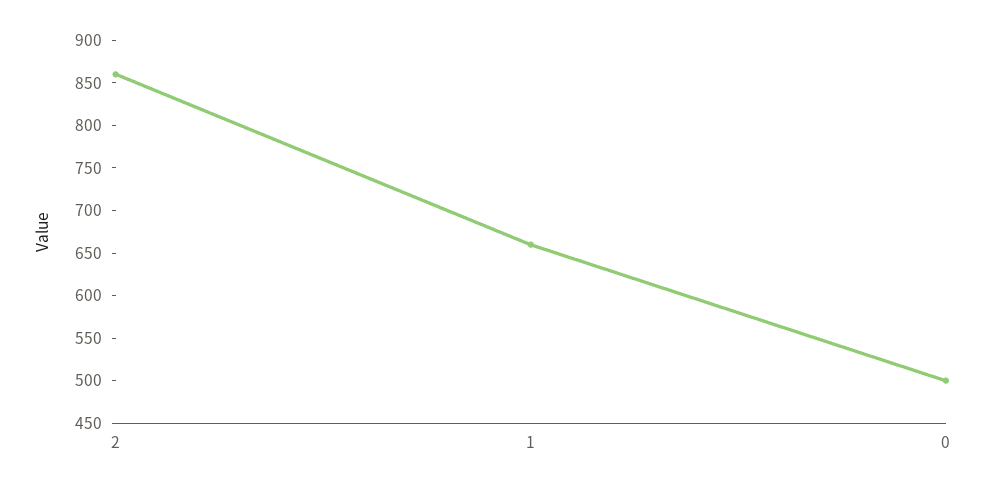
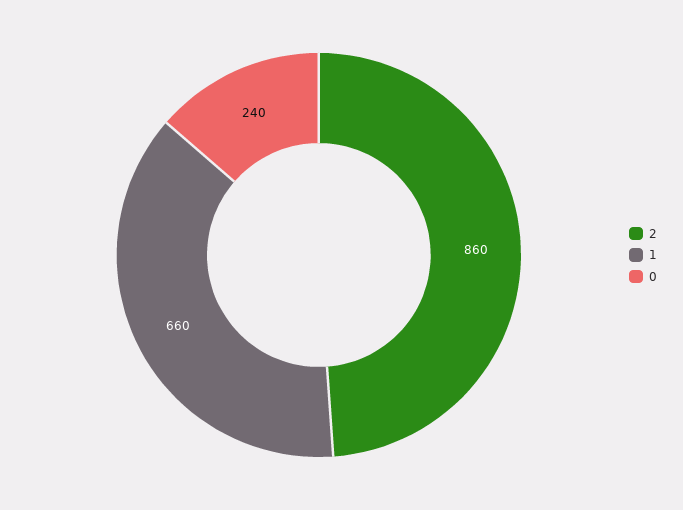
0: 500 -> 240

